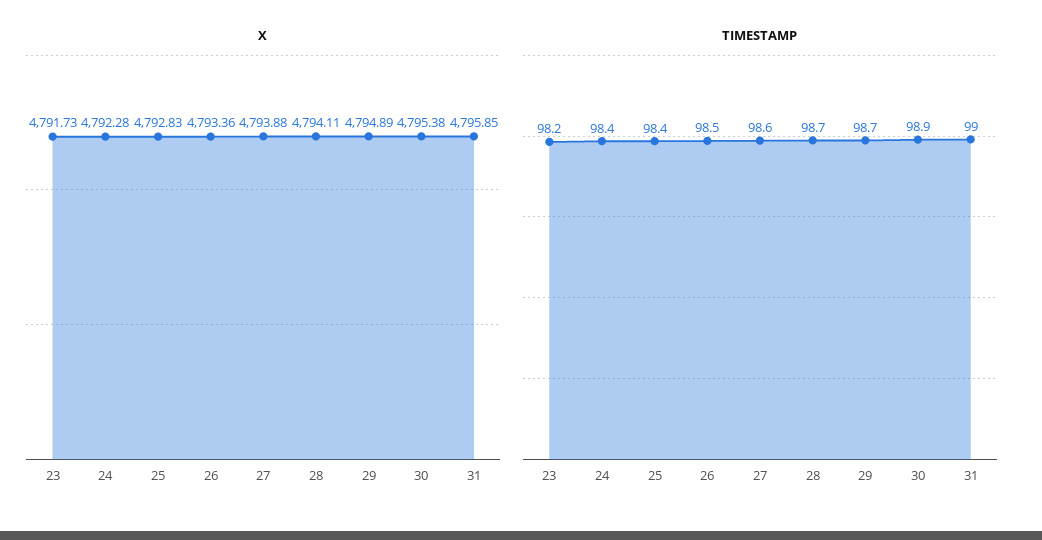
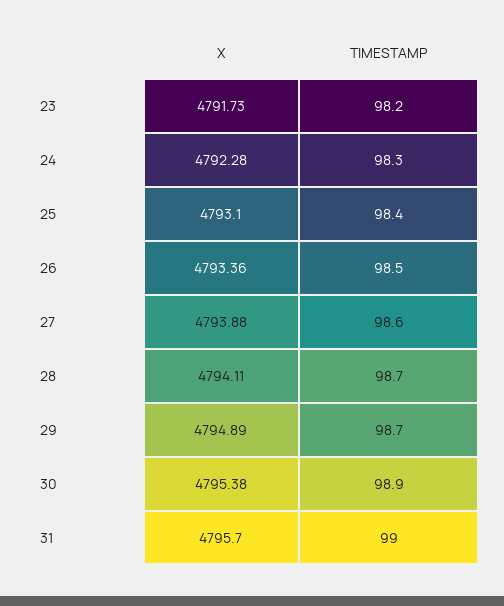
X, 25: 4792.83 -> 4793.1
X, 31: 4795.85 -> 4795.7
TIMESTAMP, 24: 98.4 -> 98.3

